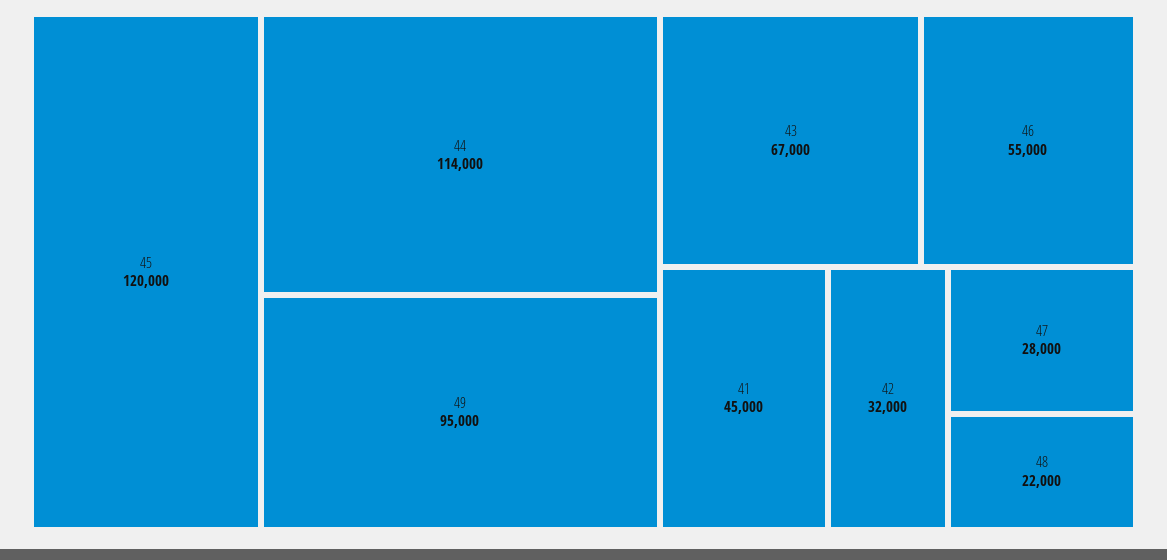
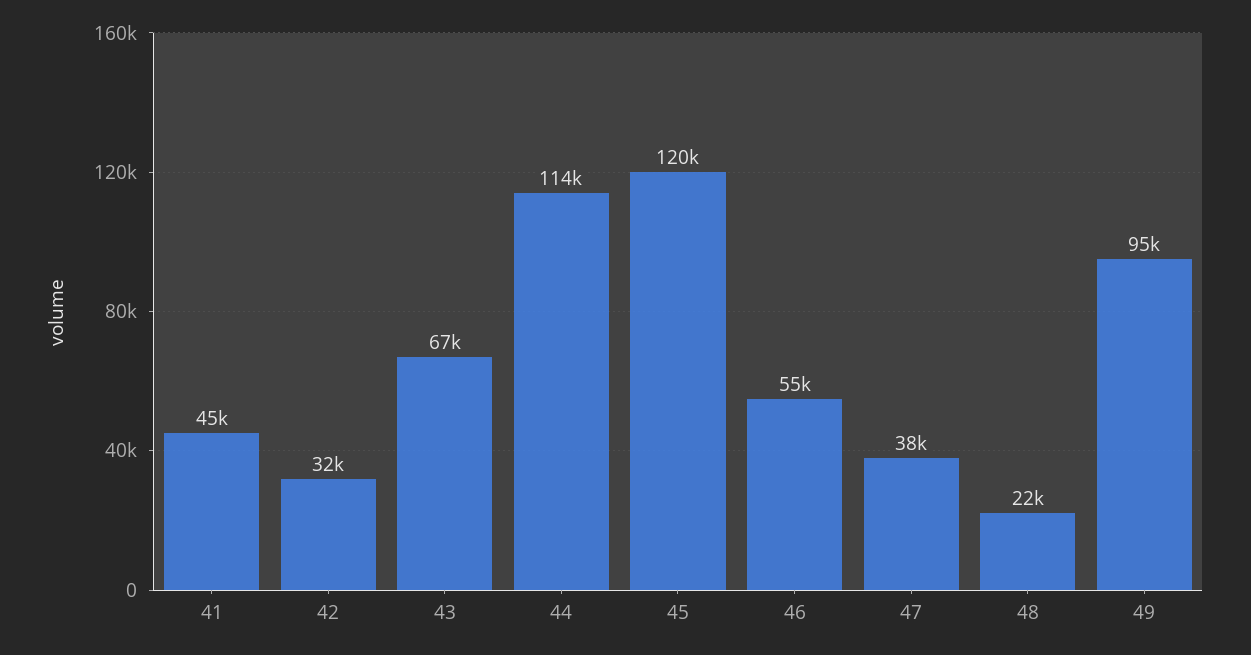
47: 28000 -> 38000

